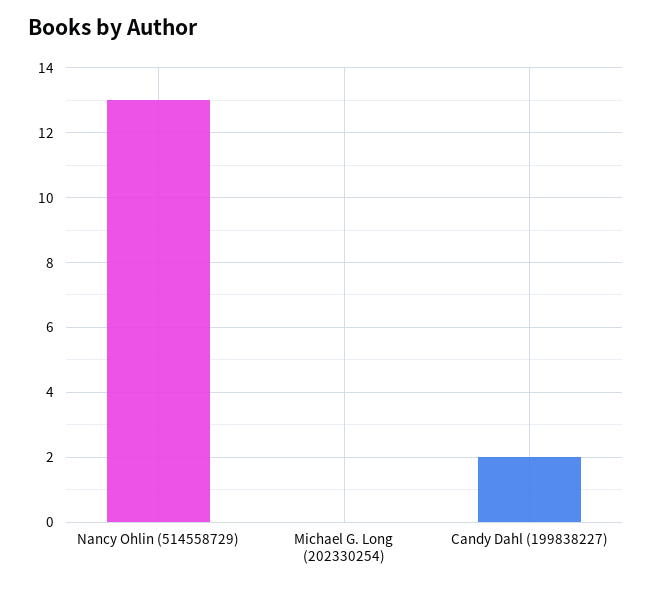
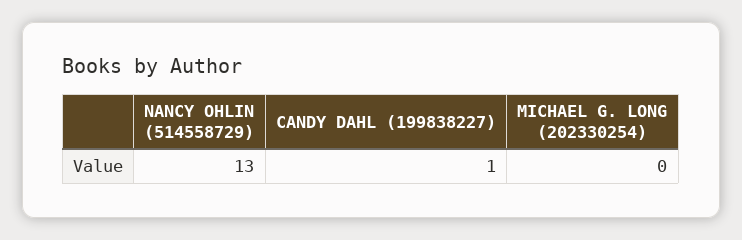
Candy Dahl (199838227): 2 -> 1

